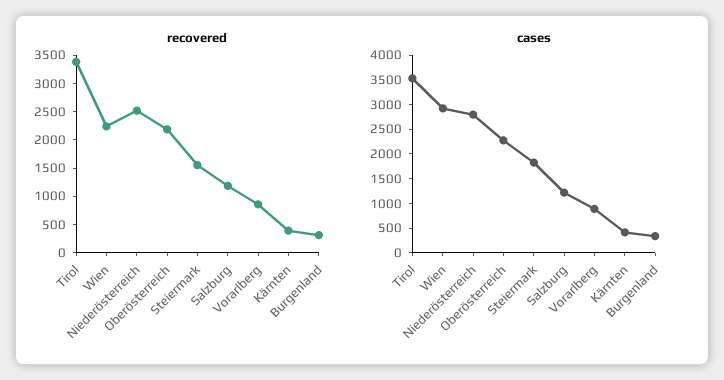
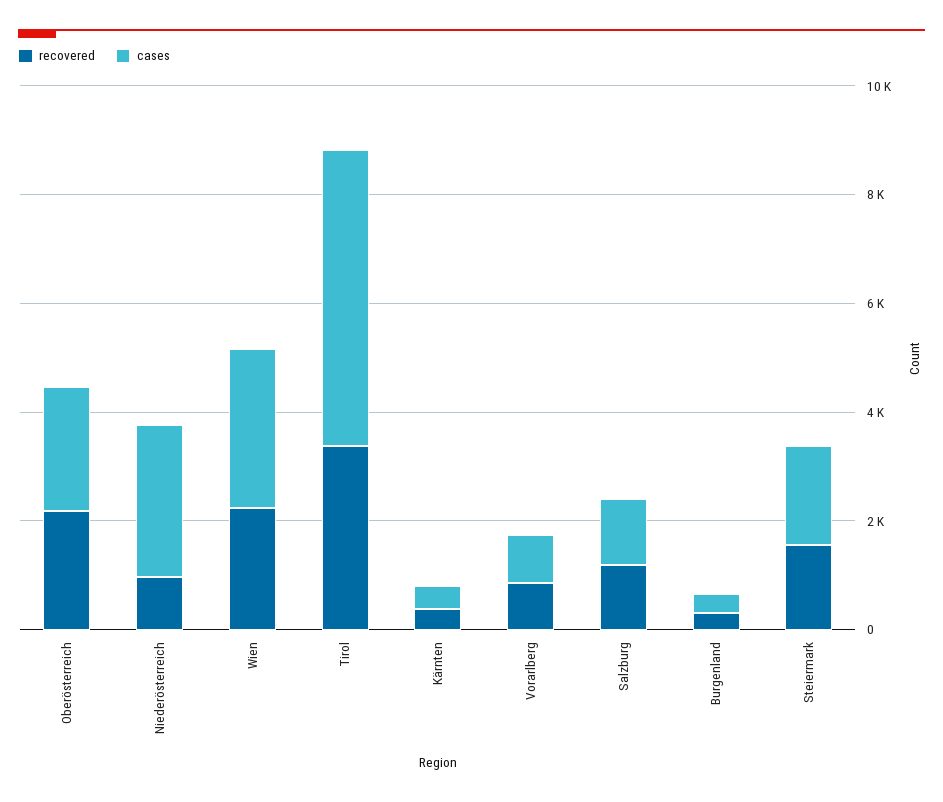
recovered, Niederösterreich: 2500 -> 1000
cases, Tirol: 3500 -> 5500

